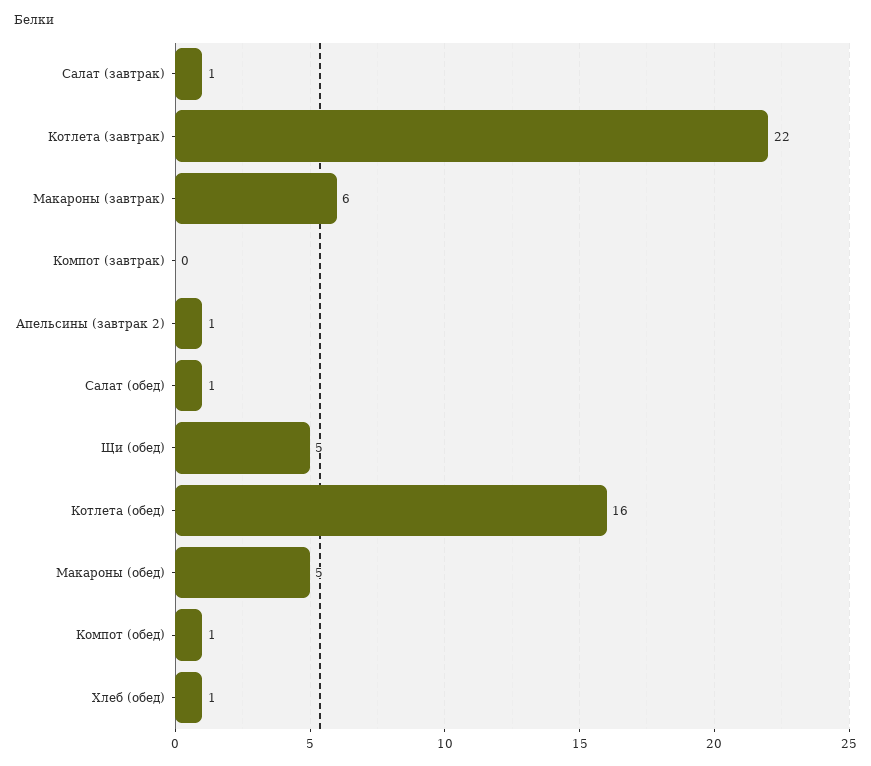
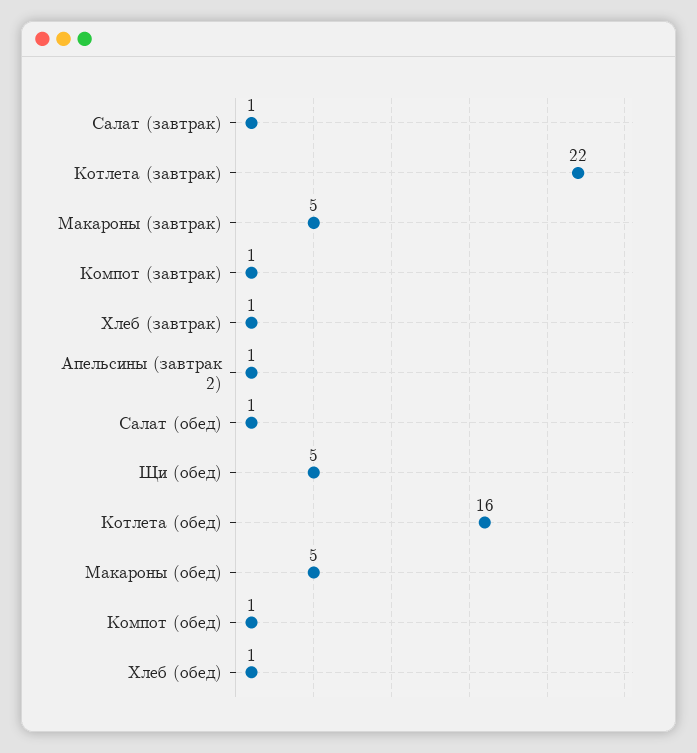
Макароны (завтрак): 6 -> 5
Компот (завтрак): 0 -> 1
Хлеб (завтрак): none -> 1

